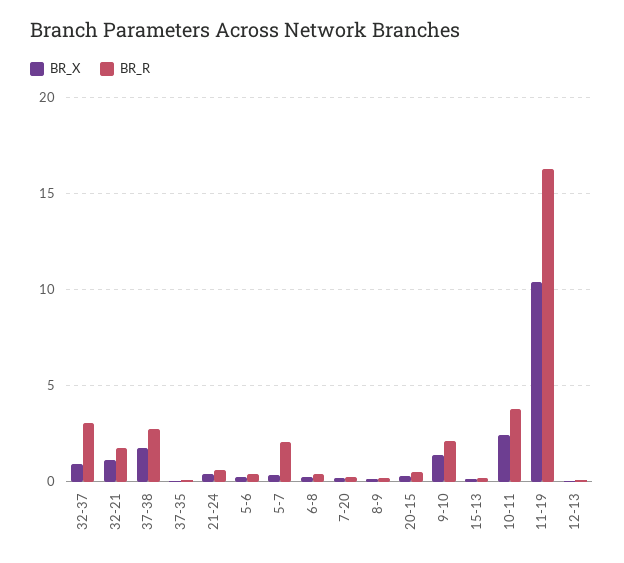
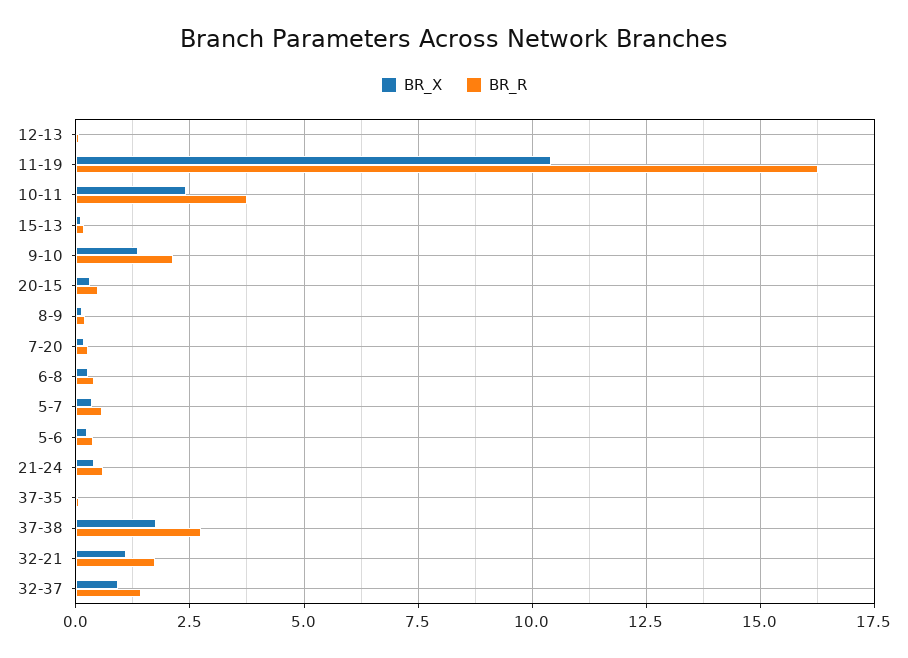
BR_R, 32-37: 3 -> 1.5
BR_R, 5-7: 2 -> 0.5

